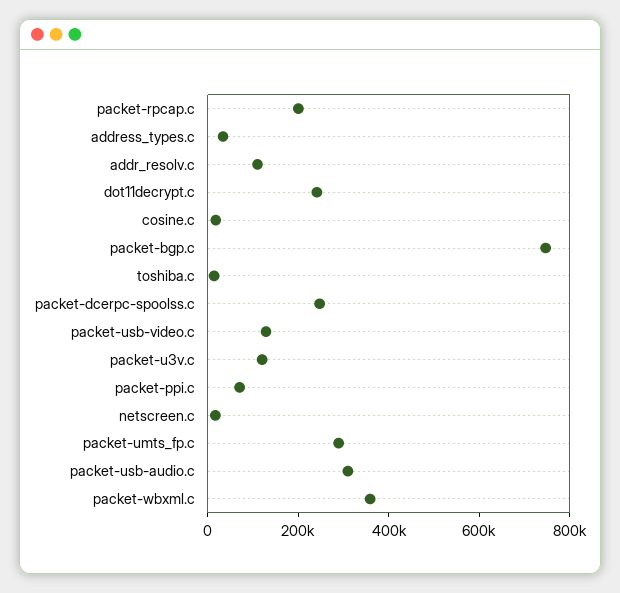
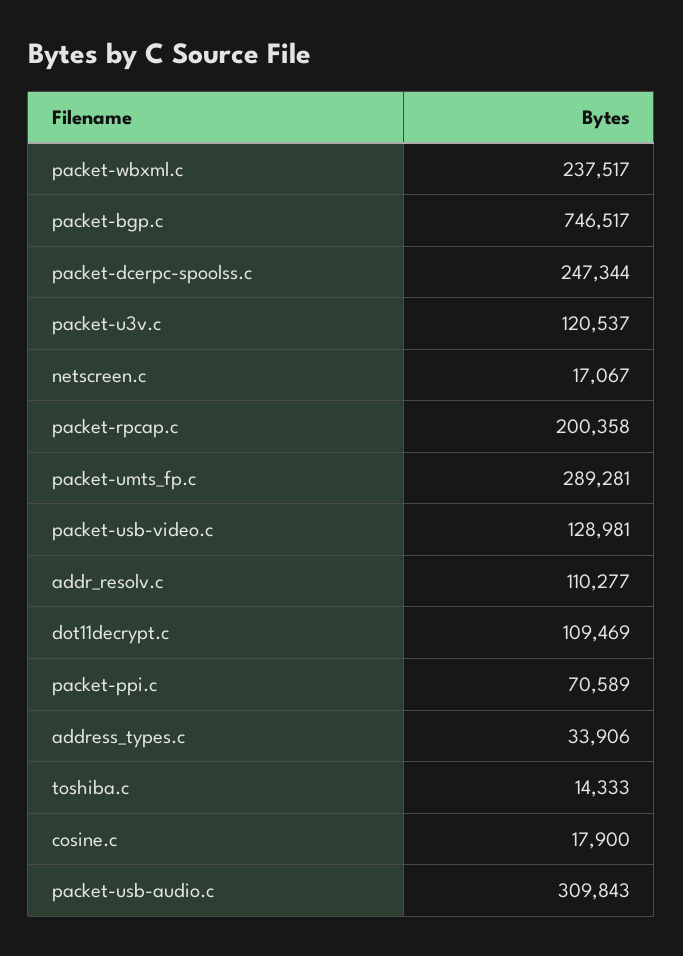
dot11decrypt.c: 250000 -> 109469
packet-wbxml.c: 350000 -> 237517

